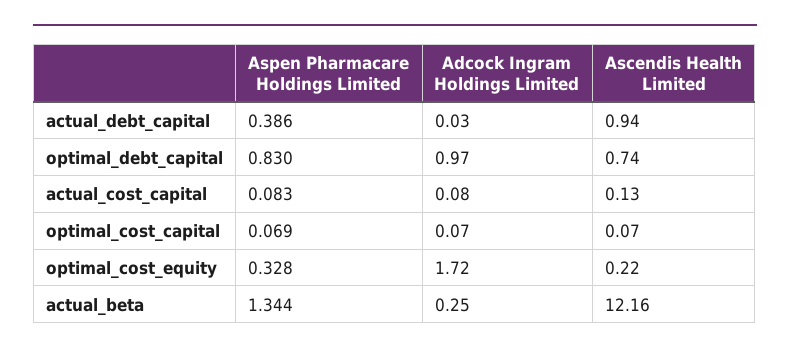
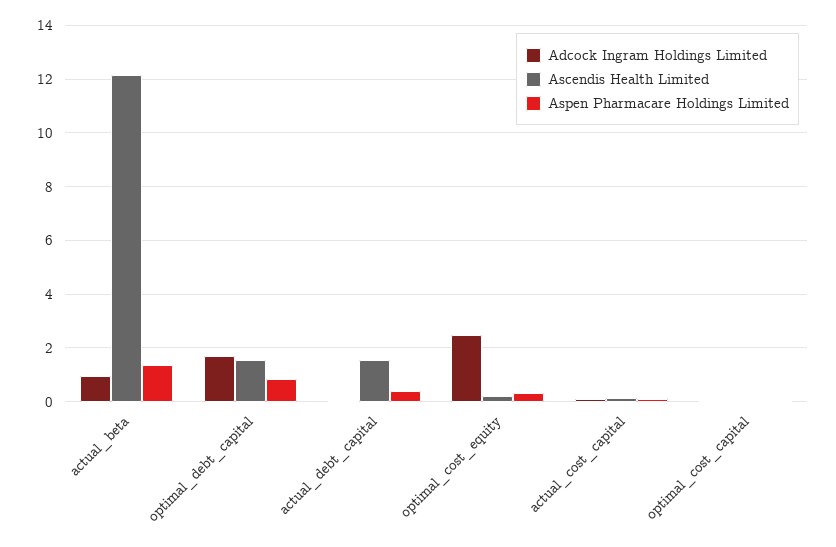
Ascendis Health Limited, actual_debt_capital: 0.94 -> 1.5
Adcock Ingram Holdings Limited, optimal_debt_capital: 0.97 -> 1.75
Ascendis Health Limited, optimal_debt_capital: 0.74 -> 1.5
Adcock Ingram Holdings Limited, optimal_cost_equity: 1.72 -> 2.5
Adcock Ingram Holdings Limited, actual_beta: 0.25 -> 1

